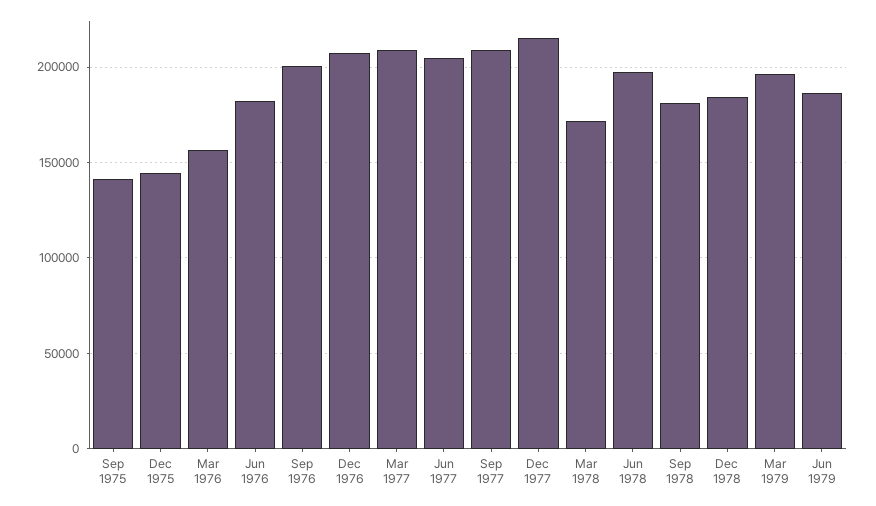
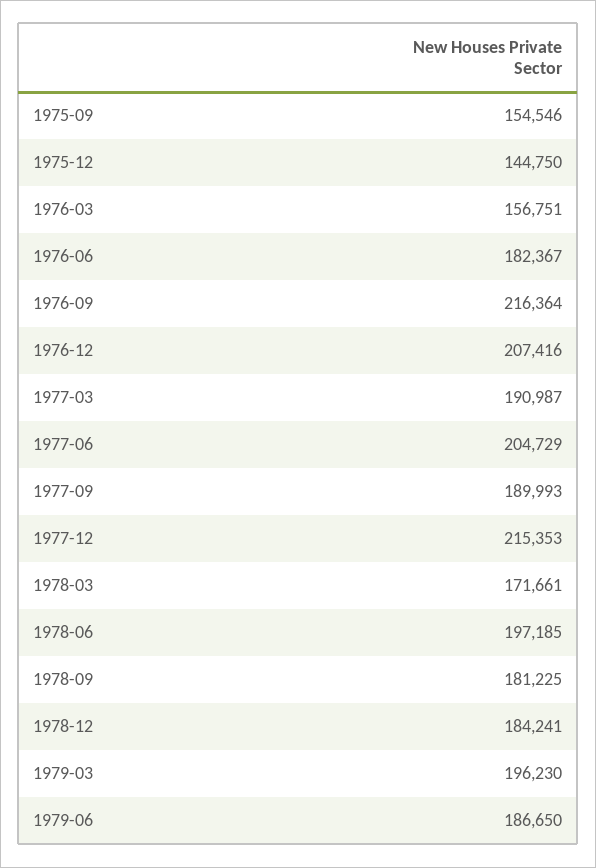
Sep 1975: 140000 -> 154546
Sep 1976: 200000 -> 216364
Mar 1977: 210000 -> 190987
Sep 1977: 210000 -> 189993

